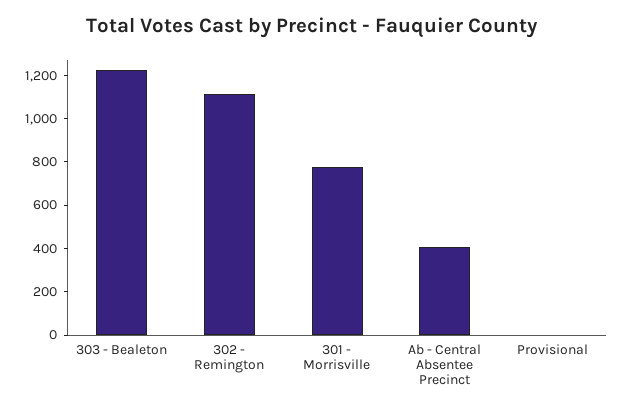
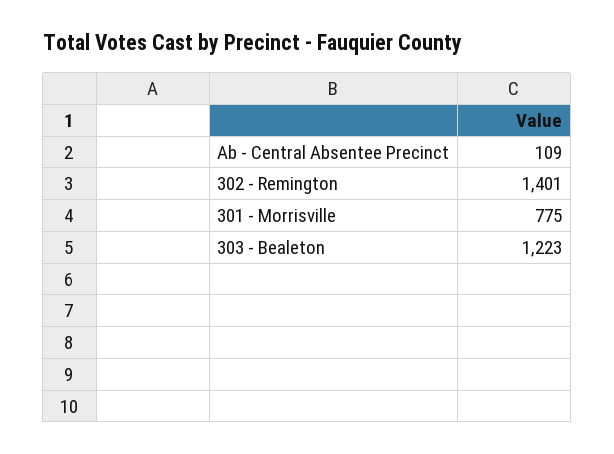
302 - Remington: 1100 -> 1401
Ab - Central Absentee Precinct: 400 -> 109
Provisional: 0 -> none

